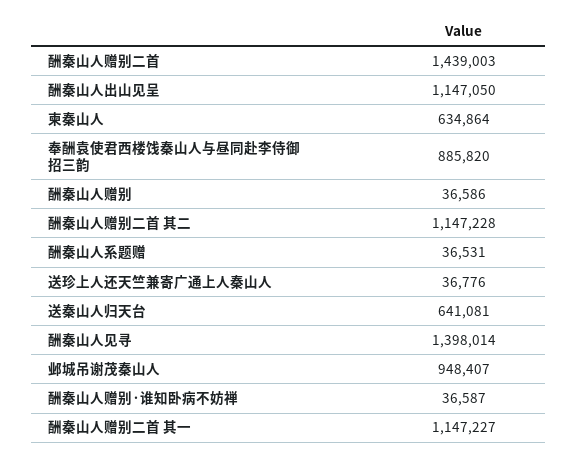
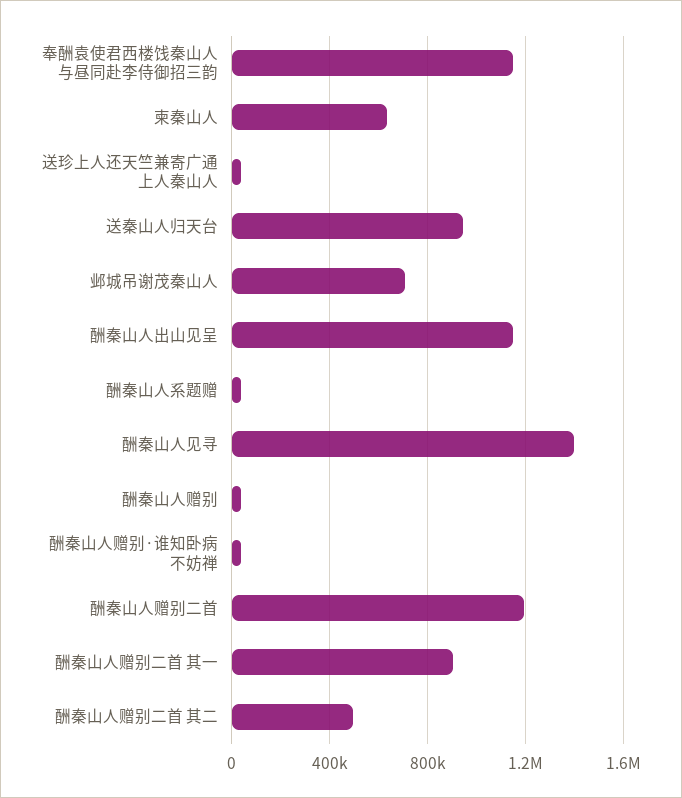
酬秦山人赠别二首: 1439003 -> 1200000
奉酬袁使君西楼饯秦山人与昼同赴李侍御招三韵: 885820 -> 1150000
酬秦山人赠别二首 其二: 1147228 -> 500000
送秦山人归天台: 641081 -> 950000
邺城吊谢茂秦山人: 948407 -> 700000
酬秦山人赠别二首 其一: 1147227 -> 900000

